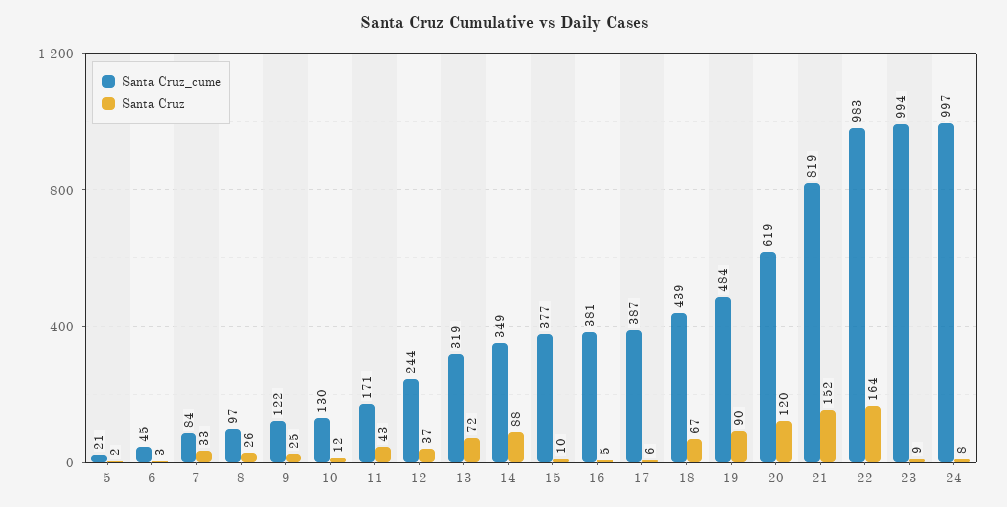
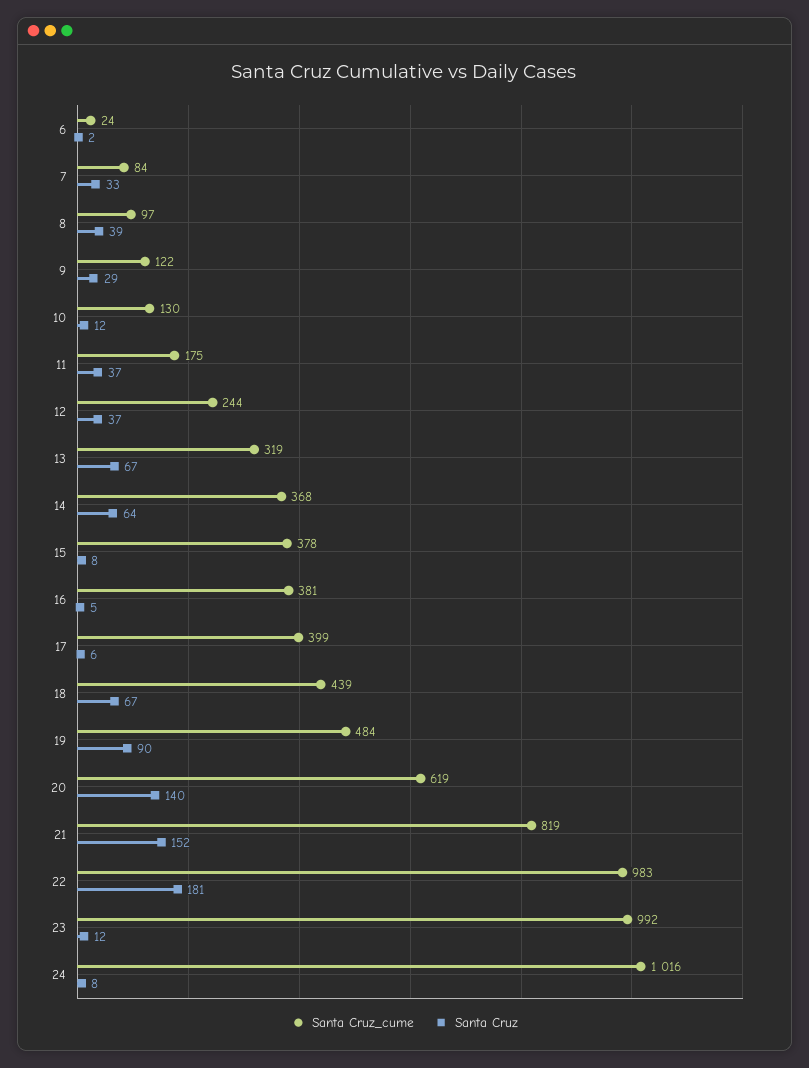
Santa Cruz_cume, 5: 21 -> none
Santa Cruz, 5: 2 -> none
Santa Cruz_cume, 6: 45 -> 24
Santa Cruz, 6: 3 -> 2
Santa Cruz, 8: 26 -> 39
Santa Cruz, 9: 25 -> 29
Santa Cruz_cume, 11: 171 -> 175
Santa Cruz, 11: 43 -> 37
Santa Cruz, 13: 72 -> 67
Santa Cruz_cume, 14: 349 -> 368
Santa Cruz, 14: 88 -> 64
Santa Cruz_cume, 15: 377 -> 378
Santa Cruz, 15: 10 -> 8
Santa Cruz_cume, 17: 387 -> 399
Santa Cruz, 20: 120 -> 140
Santa Cruz, 22: 164 -> 181
Santa Cruz_cume, 23: 994 -> 992
Santa Cruz, 23: 9 -> 12
Santa Cruz_cume, 24: 997 -> 1016

